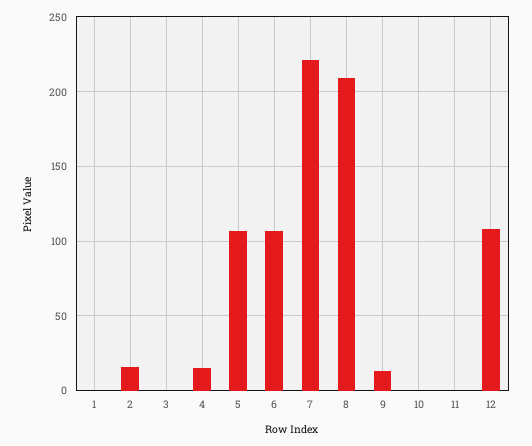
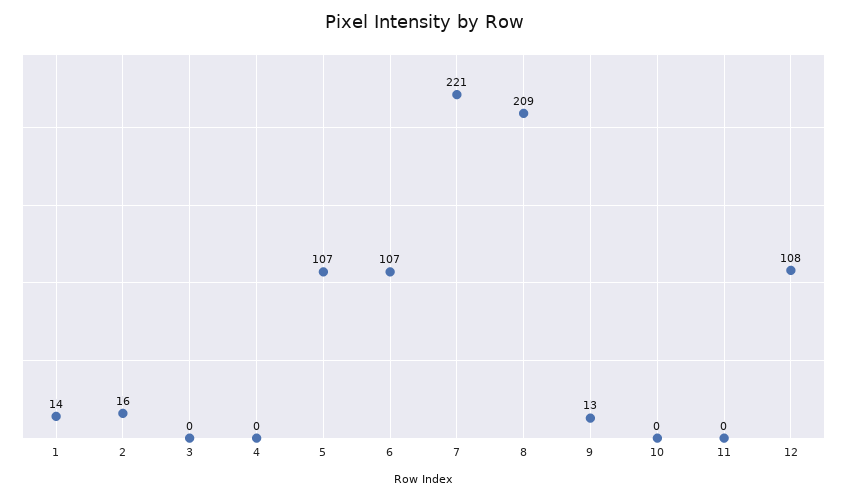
1: 0 -> 14
4: 15 -> 0

